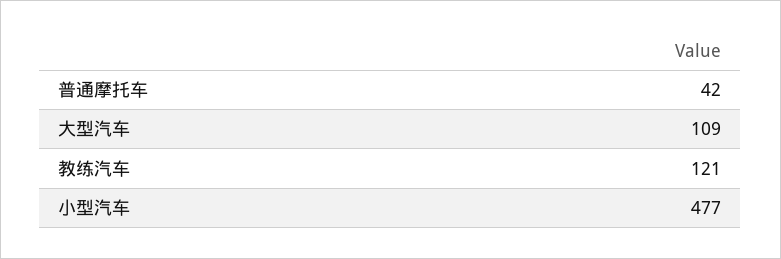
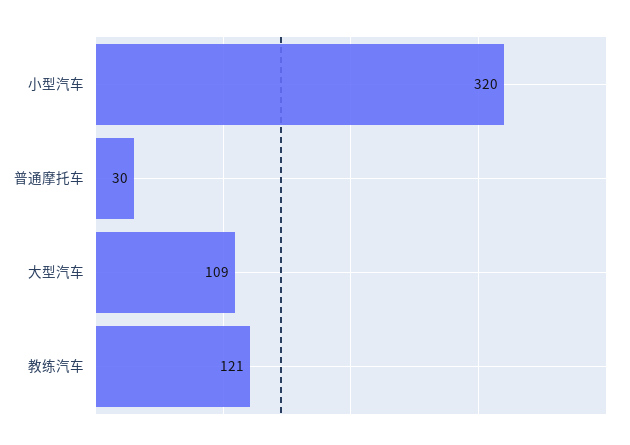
普通摩托车: 42 -> 30
小型汽车: 477 -> 320

